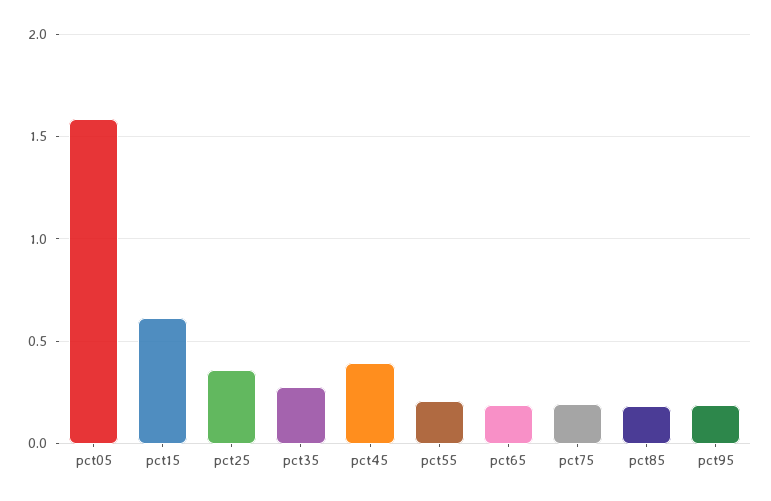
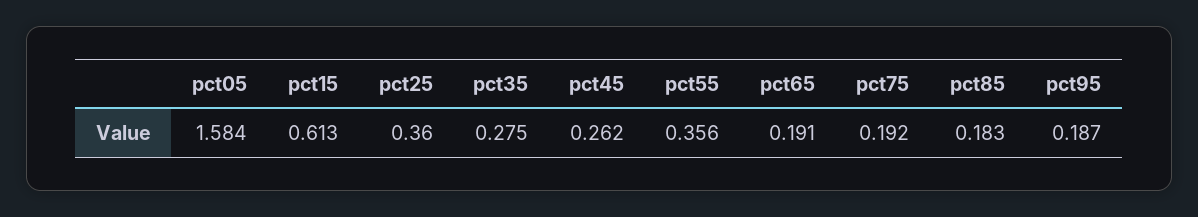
pct45: 0.4 -> 0.262
pct55: 0.2 -> 0.356

